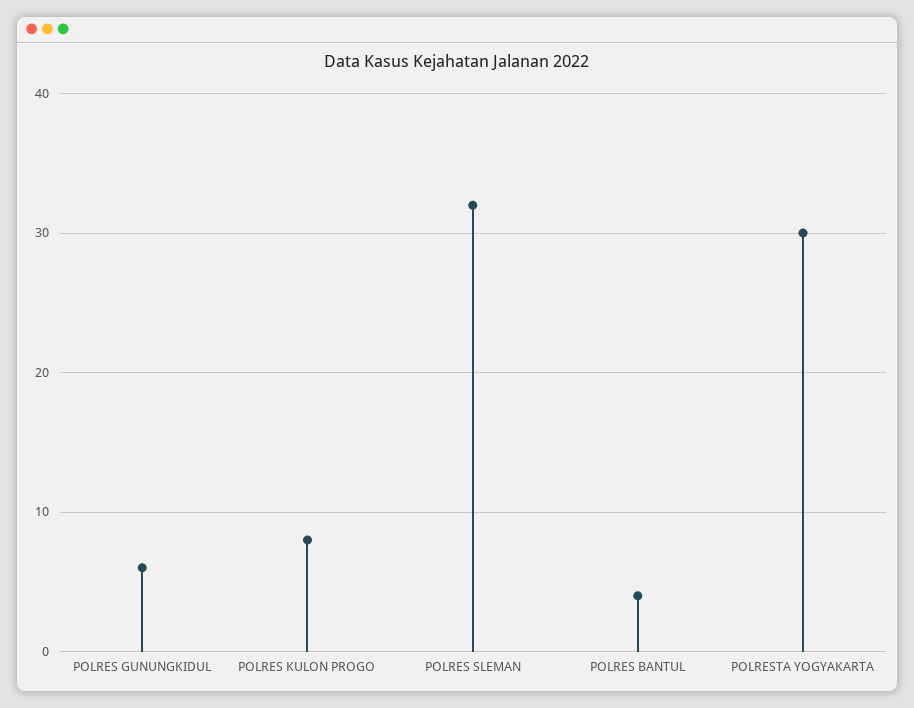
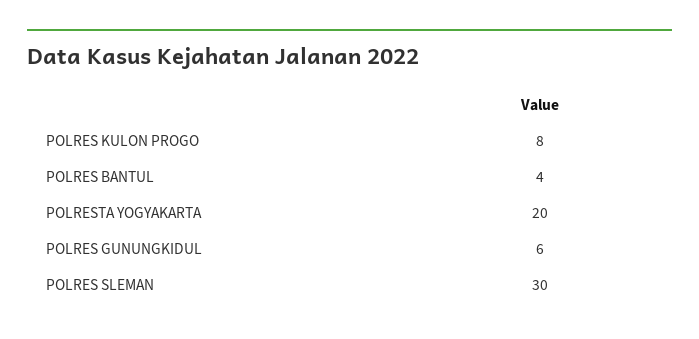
POLRES SLEMAN: 32 -> 30
POLRESTA YOGYAKARTA: 30 -> 20

